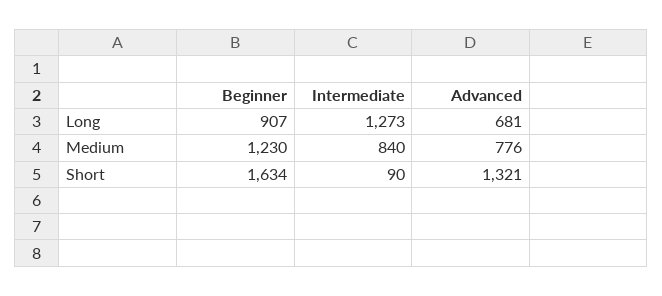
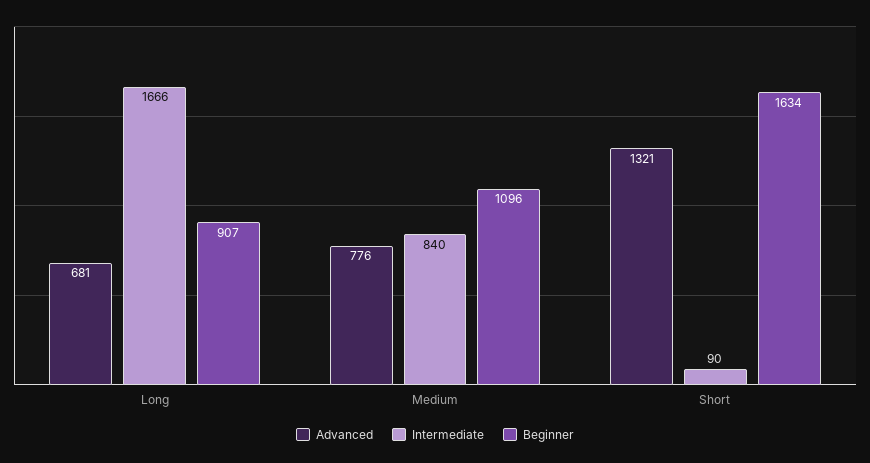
Intermediate, Long: 1273 -> 1666
Beginner, Medium: 1230 -> 1096

